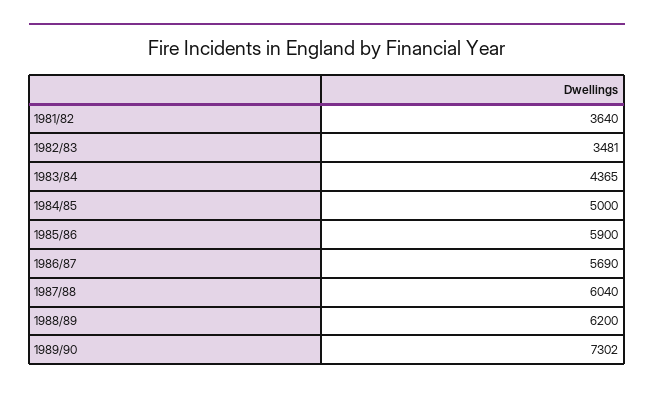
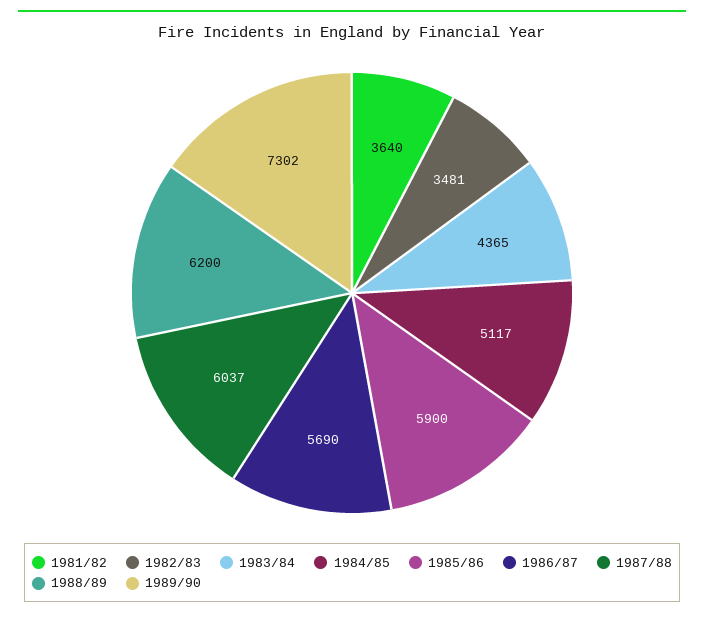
1984/85: 5000 -> 5117
1987/88: 6040 -> 6037

